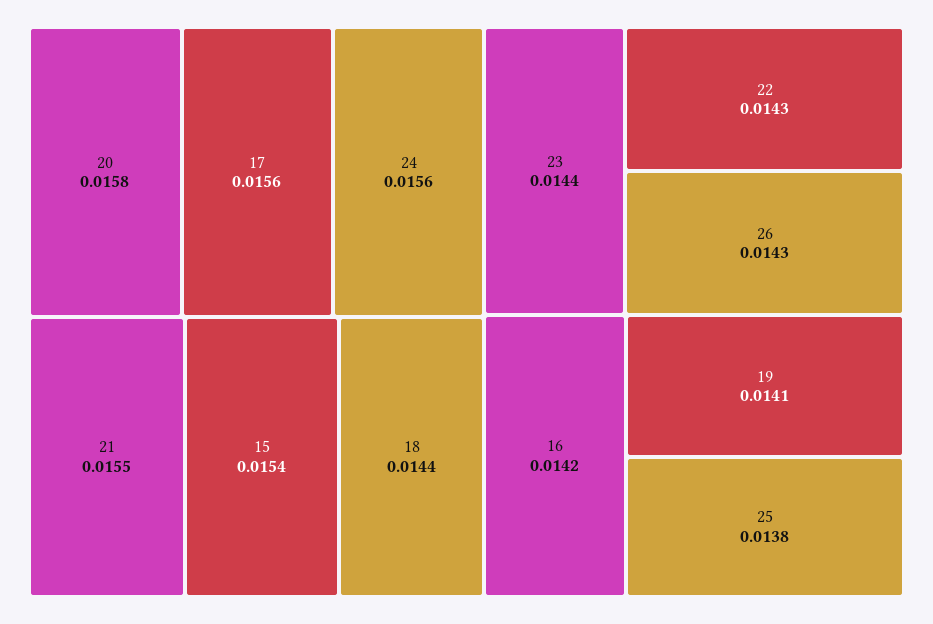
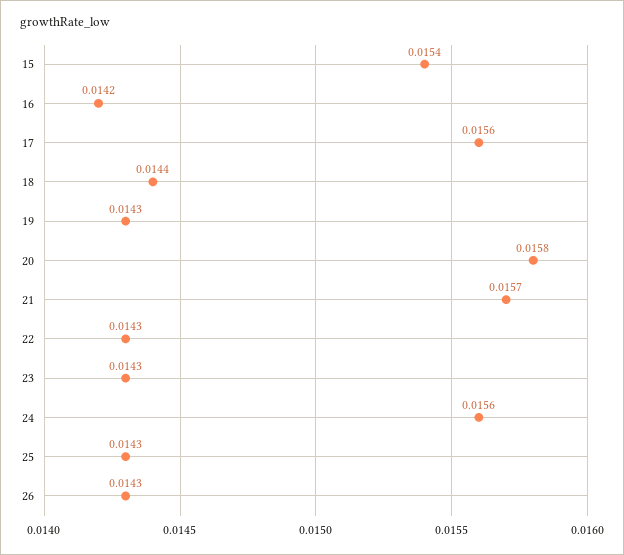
21: 0.0155 -> 0.0157
23: 0.0144 -> 0.0143
19: 0.0141 -> 0.0143
25: 0.0138 -> 0.0143

